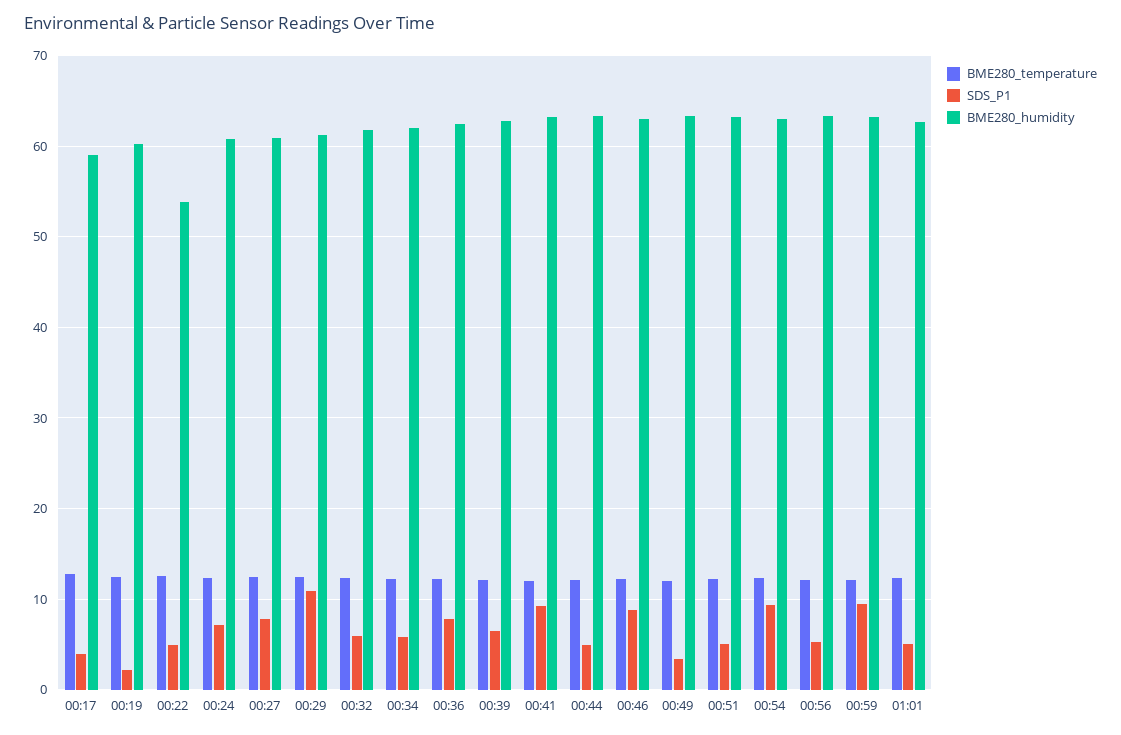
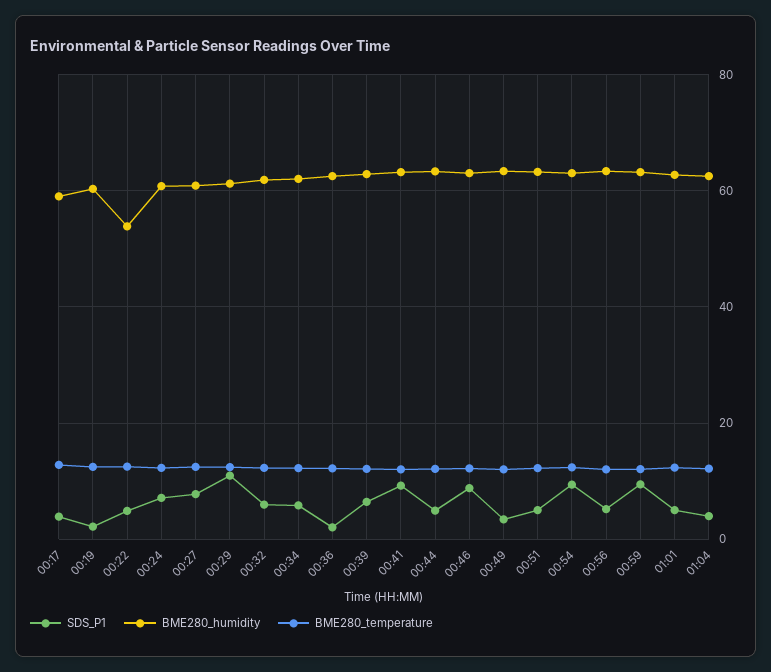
SDS_P1, 00:36: 8 -> 2
SDS_P1, 01:04: none -> 4
BME280_humidity, 01:04: none -> 62
BME280_temperature, 01:04: none -> 12

